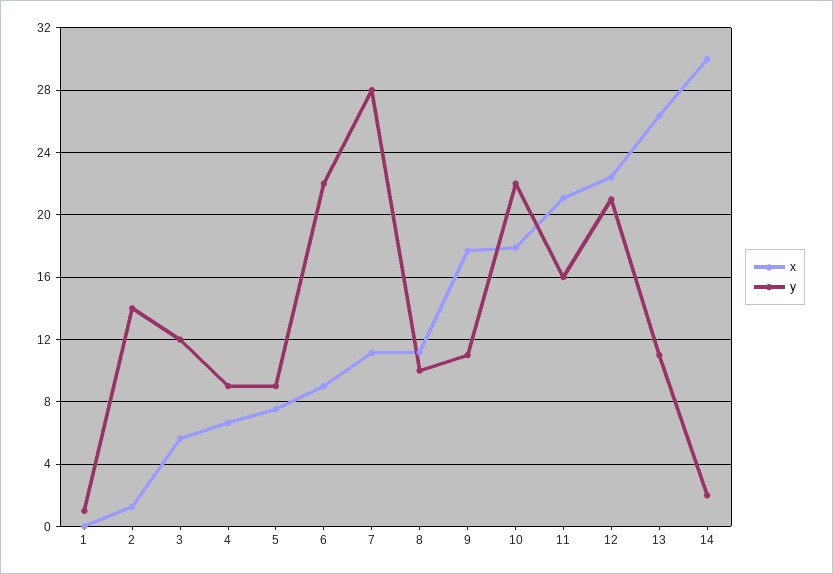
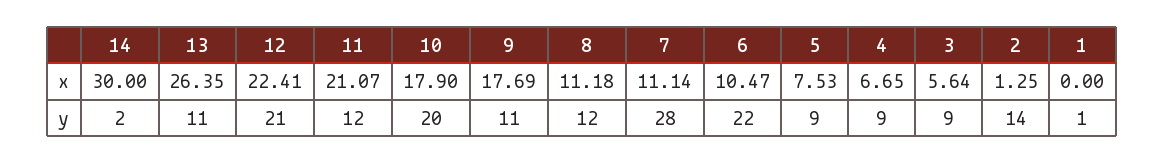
y, 3: 12 -> 9
x, 6: 9 -> 10.47
y, 8: 10 -> 12
y, 10: 22 -> 20
y, 11: 16 -> 12

